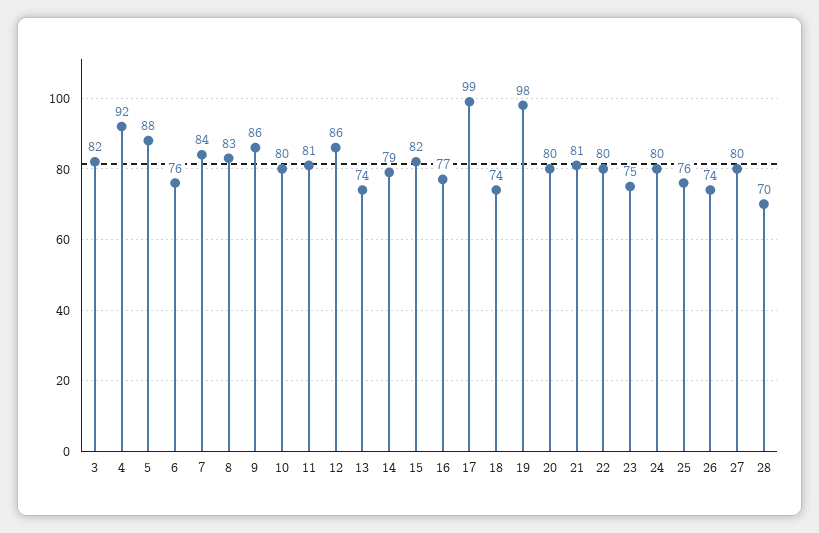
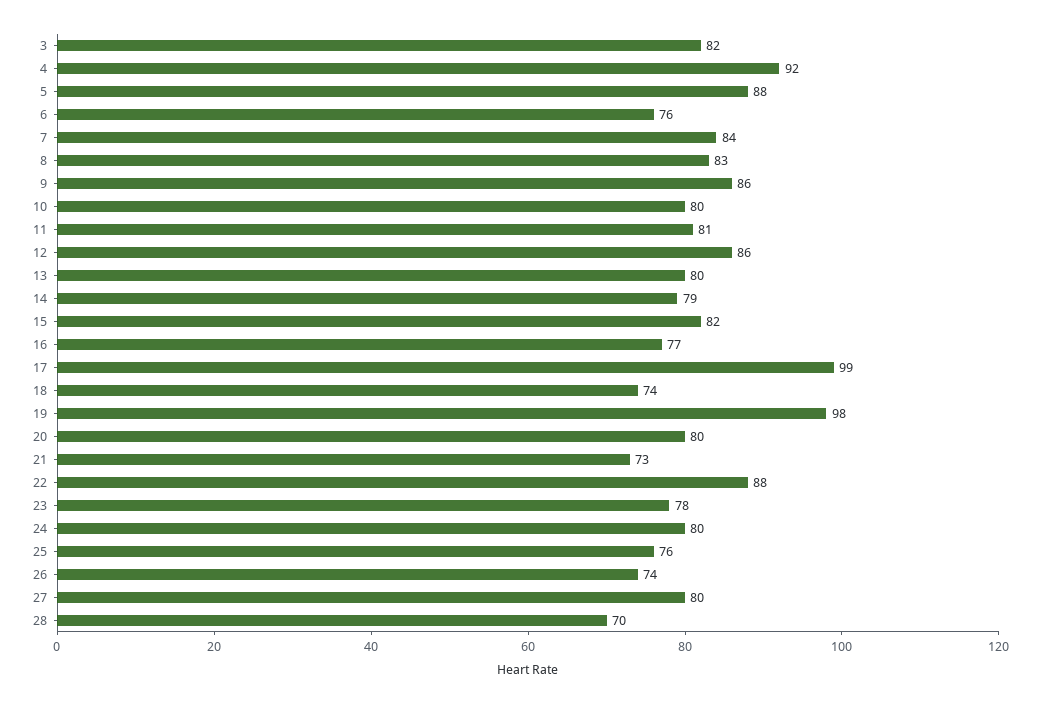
13: 74 -> 80
21: 81 -> 73
22: 80 -> 88
23: 75 -> 78

